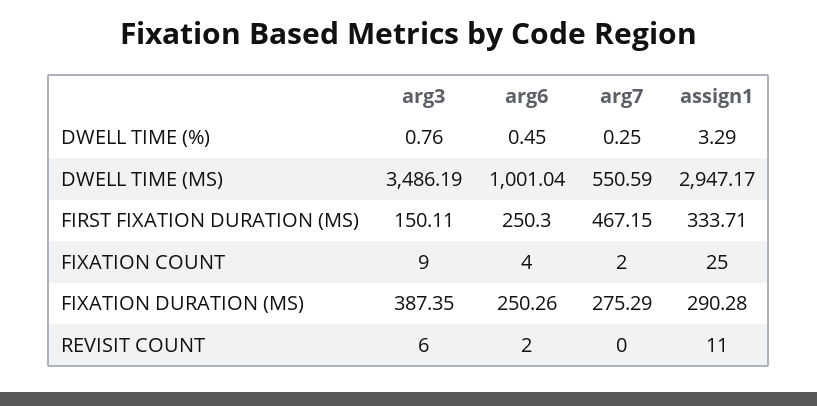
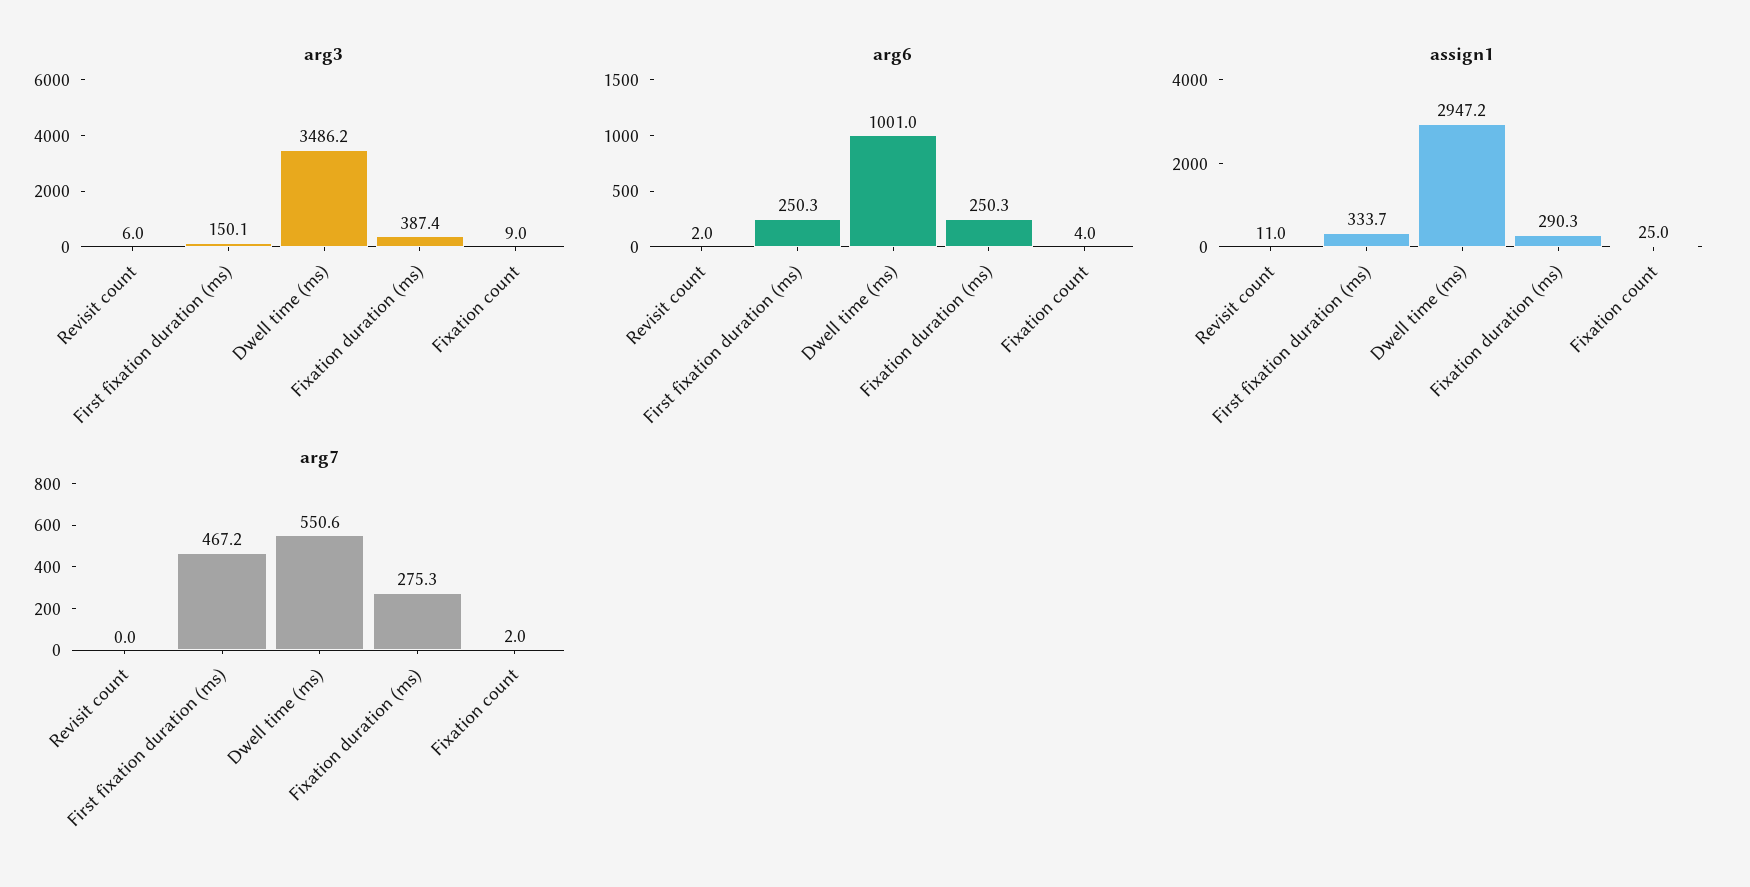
arg3, DWELL TIME (%): 0.76 -> none
arg6, DWELL TIME (%): 0.45 -> none
arg7, DWELL TIME (%): 0.25 -> none
assign1, DWELL TIME (%): 3.29 -> none

